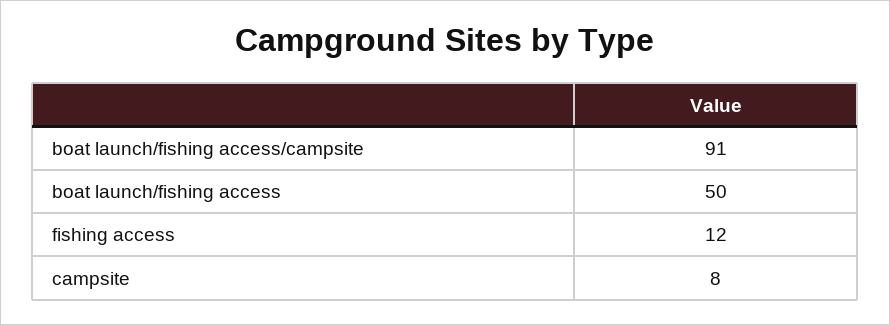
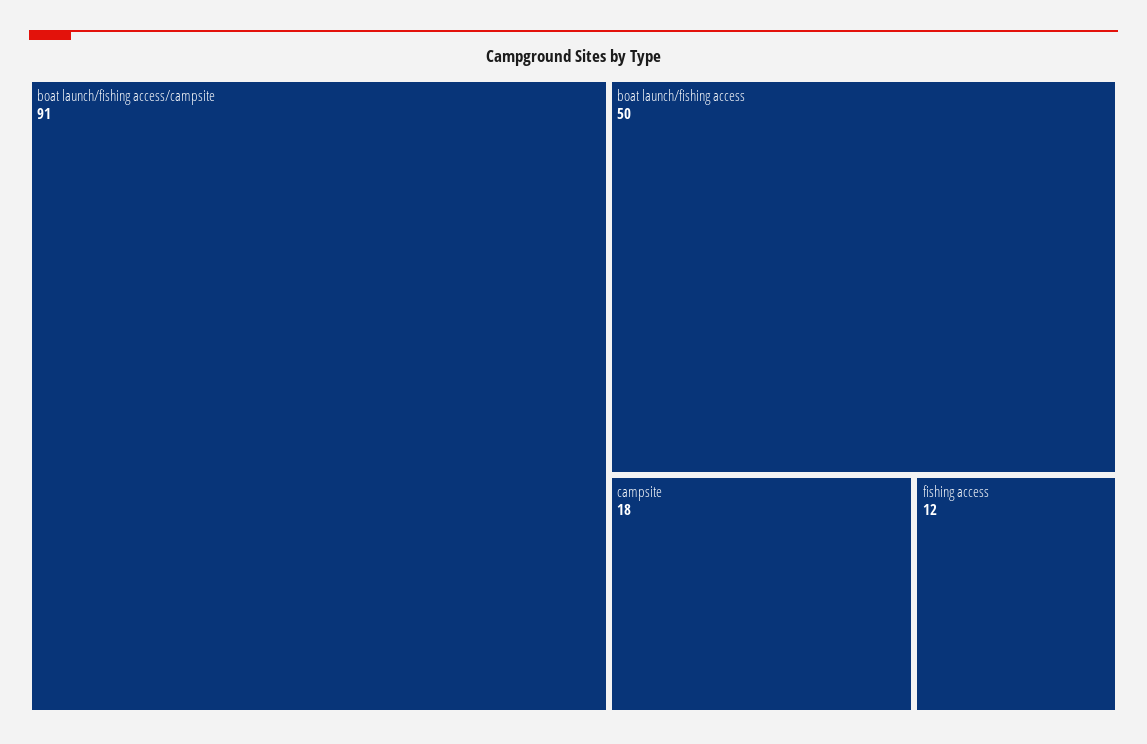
campsite: 8 -> 18

